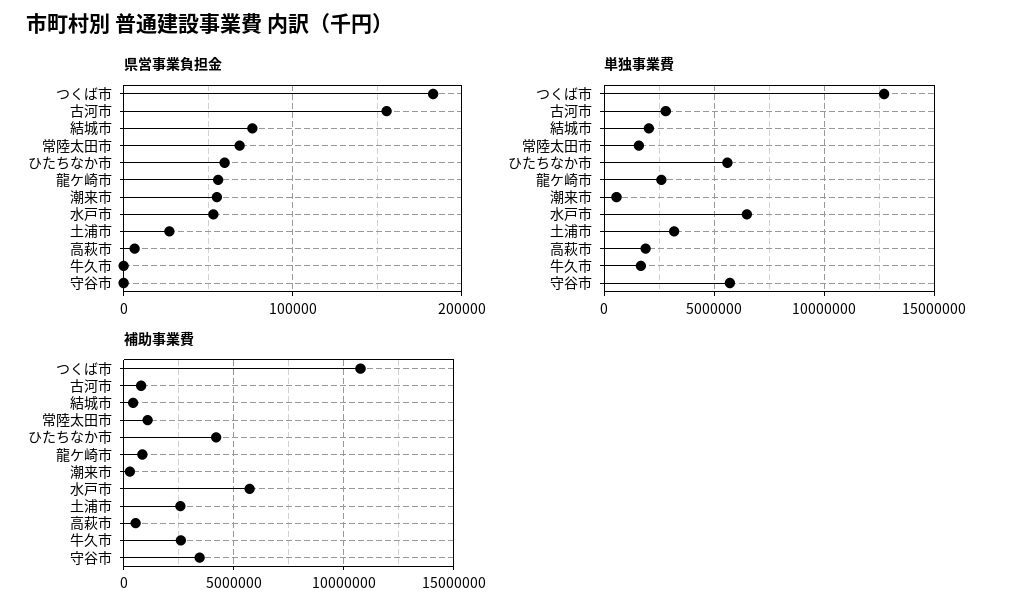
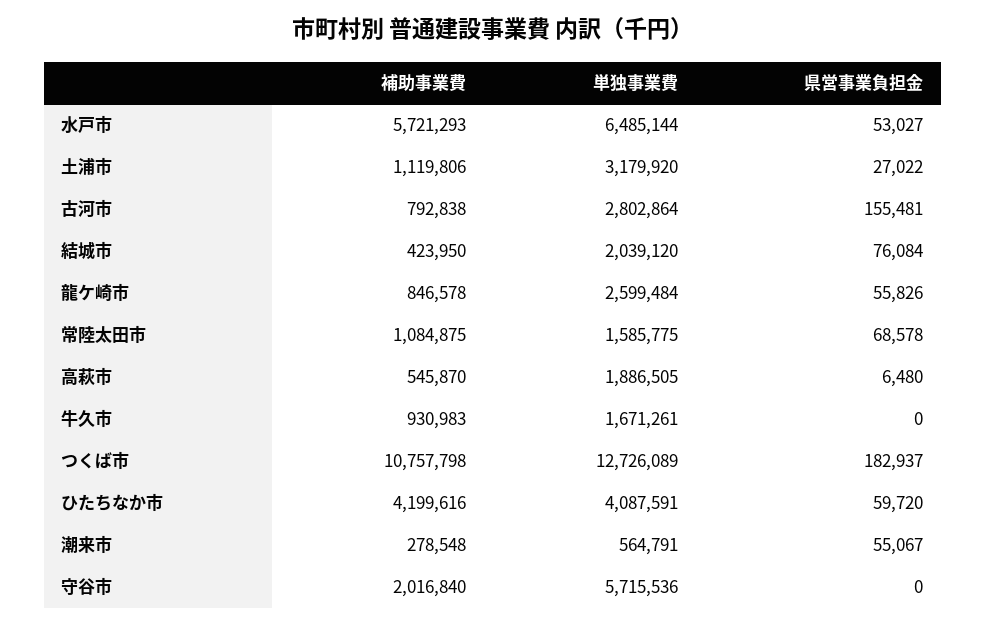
単独事業費, ひたちなか市: 5500000 -> 4087591
補助事業費, 土浦市: 2500000 -> 1119806
補助事業費, 牛久市: 2500000 -> 930983
補助事業費, 守谷市: 3500000 -> 2016840

